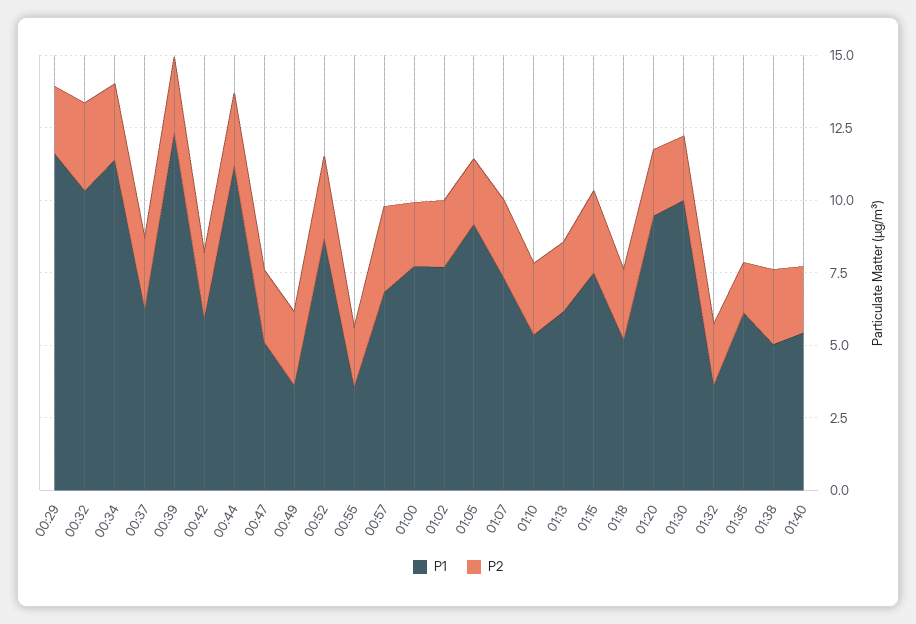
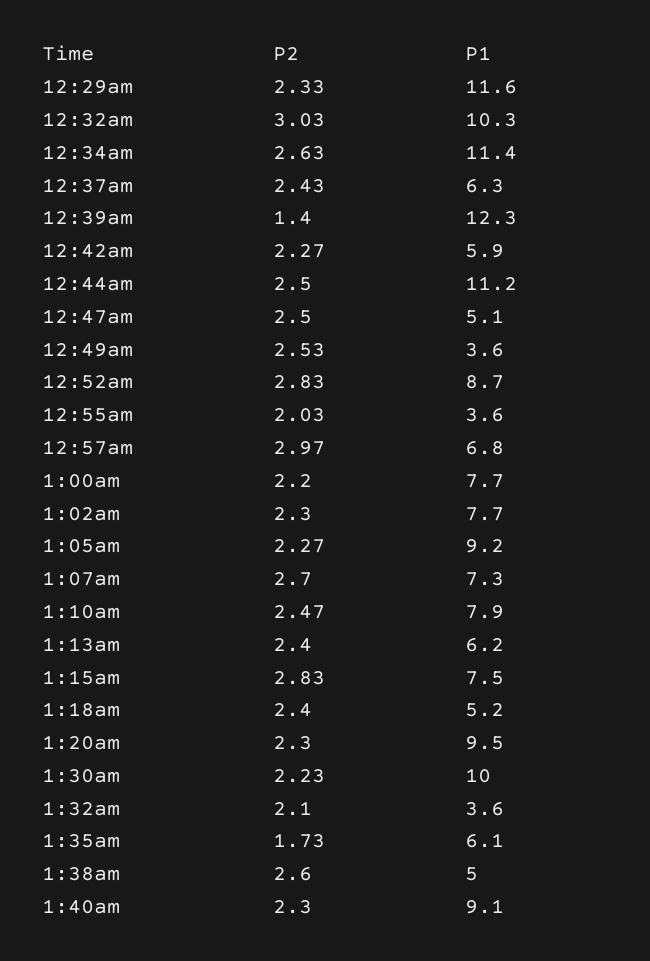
P2, 00:39: 2.5 -> 1.4
P1, 01:10: 5.5 -> 7.9
P1, 01:40: 5.5 -> 9.1

